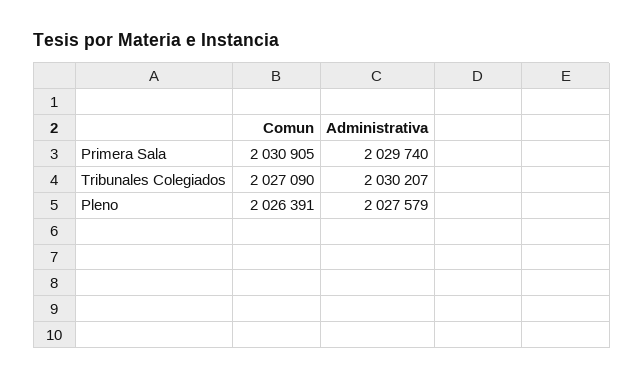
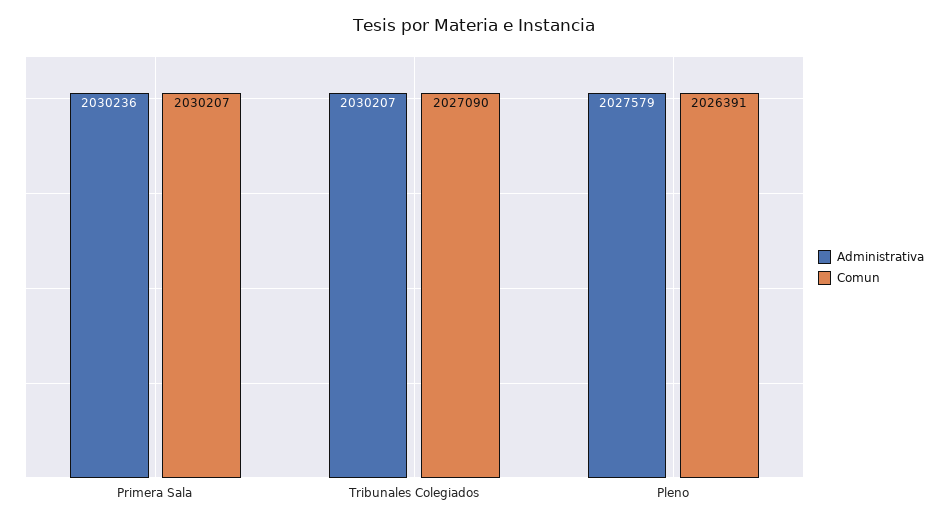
Comun, Primera Sala: 2030905 -> 2030207
Administrativa, Primera Sala: 2029740 -> 2030236

